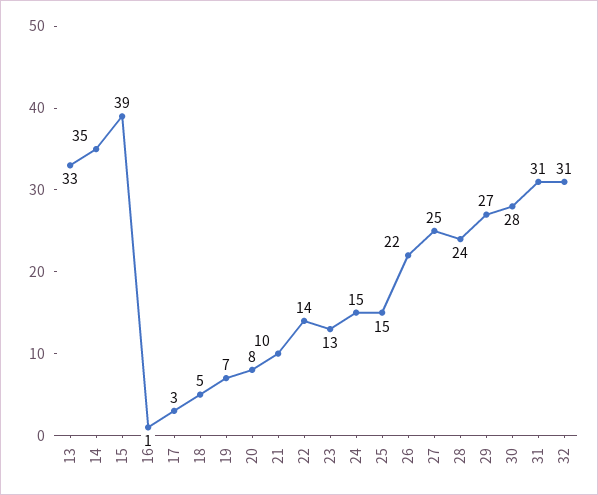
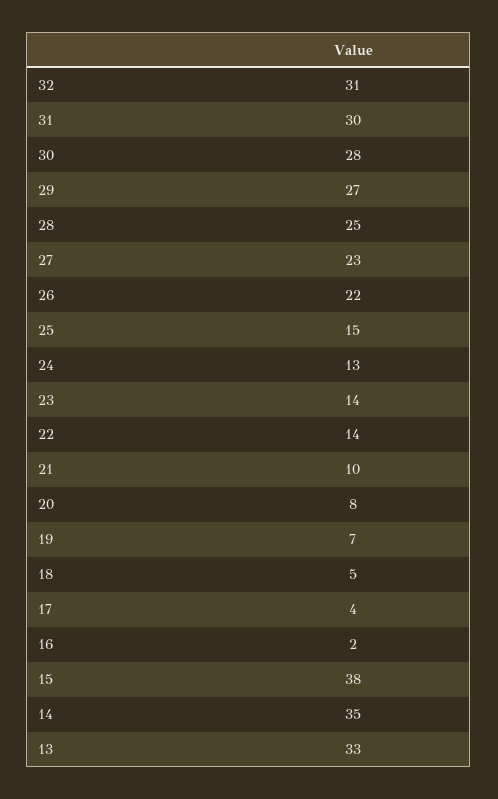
15: 39 -> 38
16: 1 -> 2
17: 3 -> 4
23: 13 -> 14
24: 15 -> 13
27: 25 -> 23
28: 24 -> 25
31: 31 -> 30

